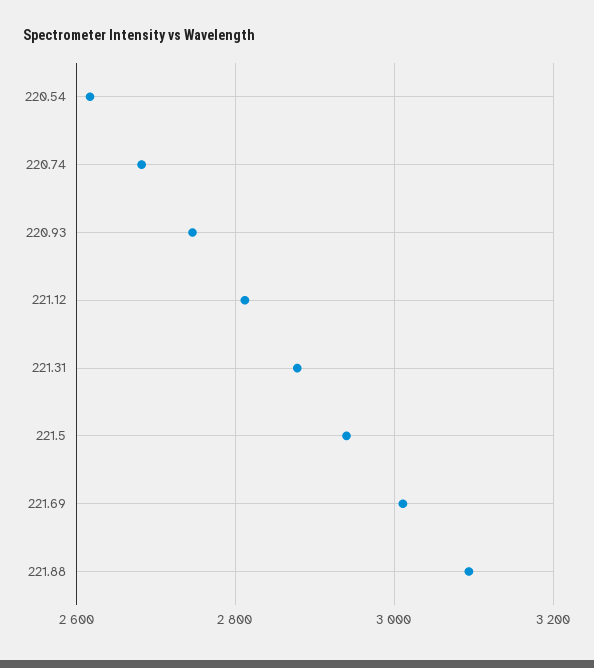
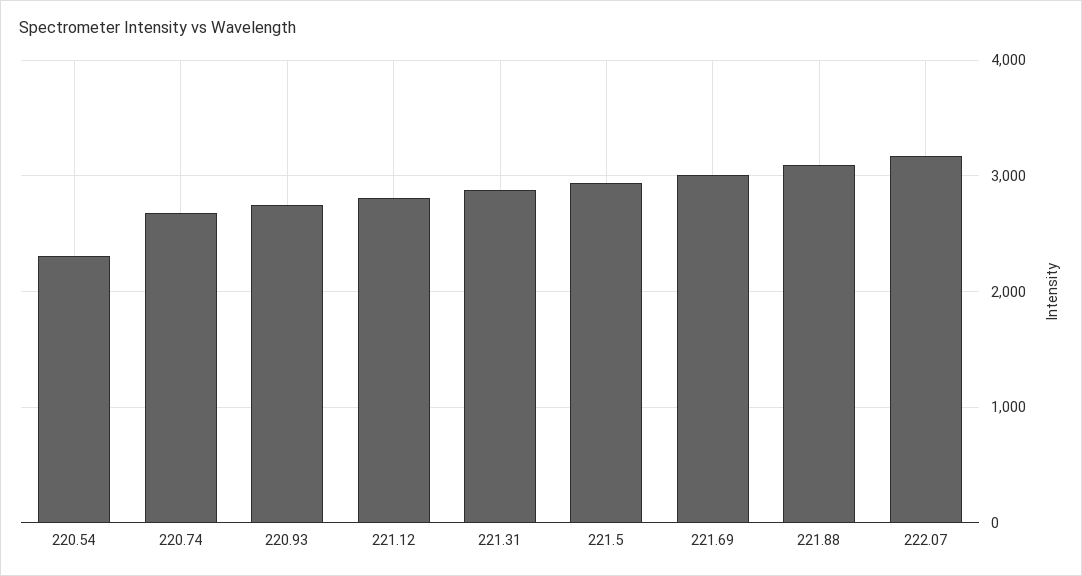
220.54: 2620 -> 2300
222.07: none -> 3200

